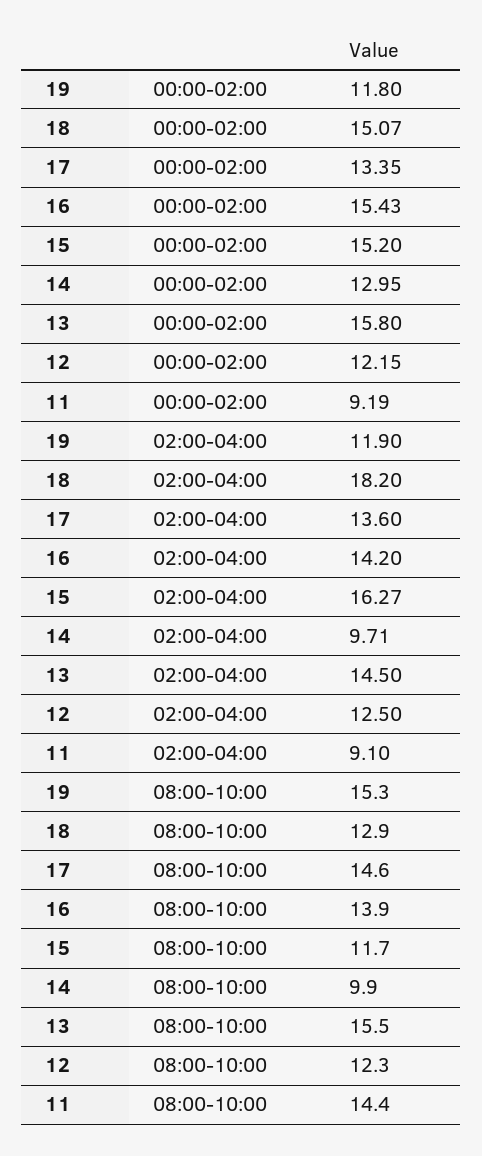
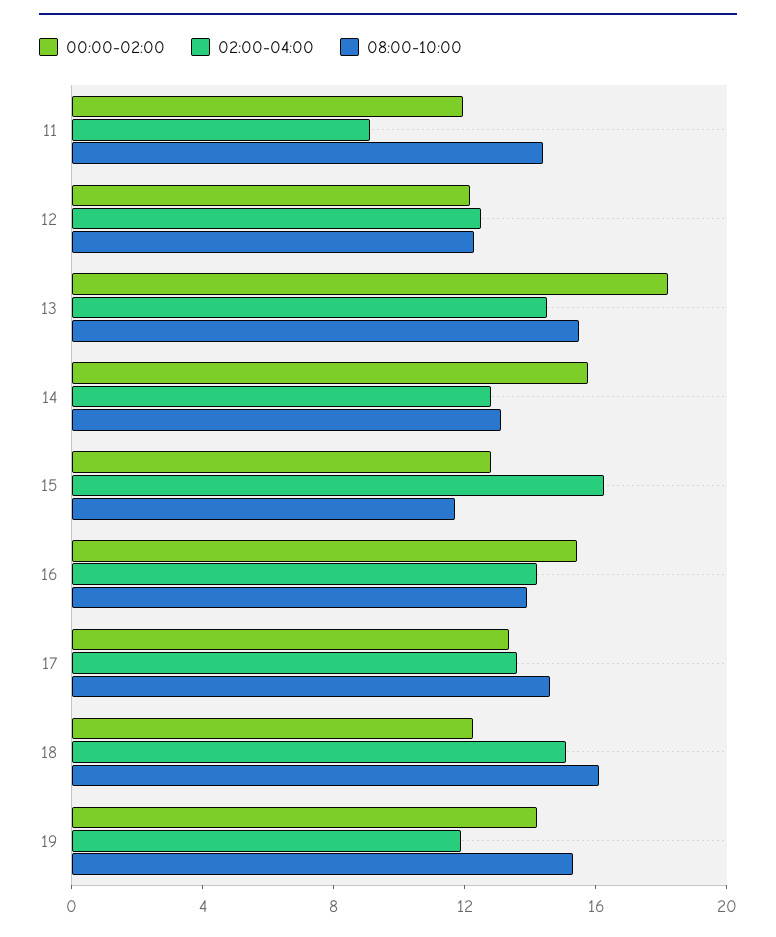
00:00-02:00, 19: 11.8 -> 14
00:00-02:00, 18: 15.07 -> 12
00:00-02:00, 15: 15.2 -> 13
00:00-02:00, 14: 12.95 -> 16
00:00-02:00, 13: 15.8 -> 18
00:00-02:00, 11: 9.19 -> 12
02:00-04:00, 18: 18.2 -> 15
02:00-04:00, 14: 9.71 -> 13
08:00-10:00, 18: 12.9 -> 16
08:00-10:00, 14: 9.9 -> 13

